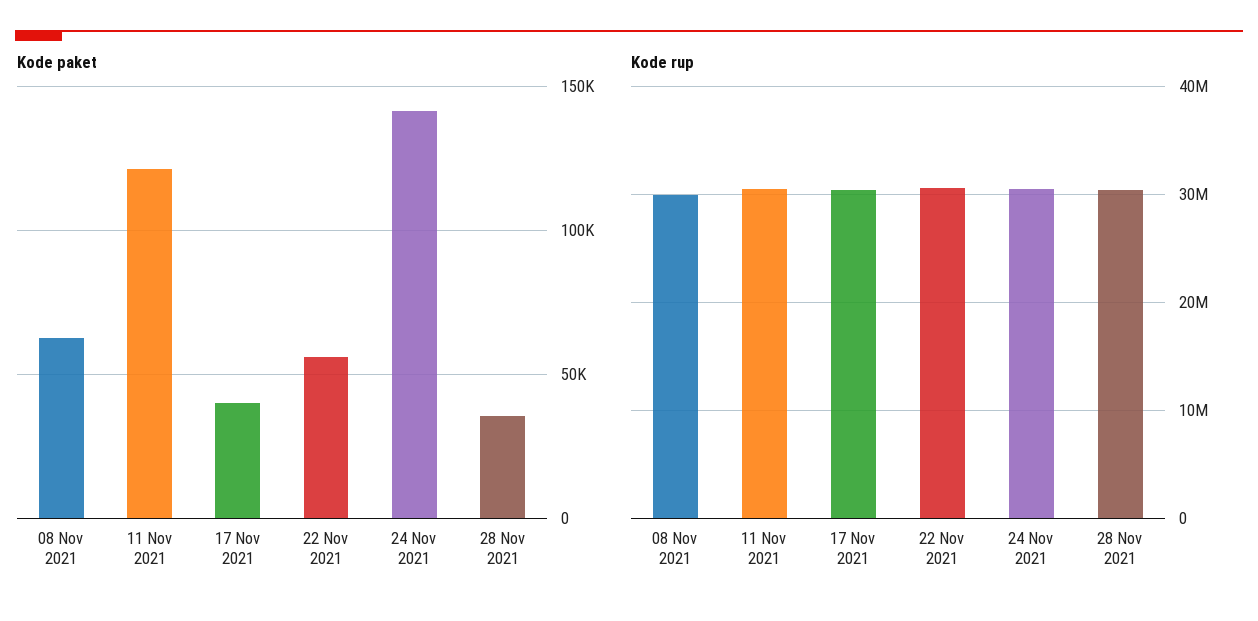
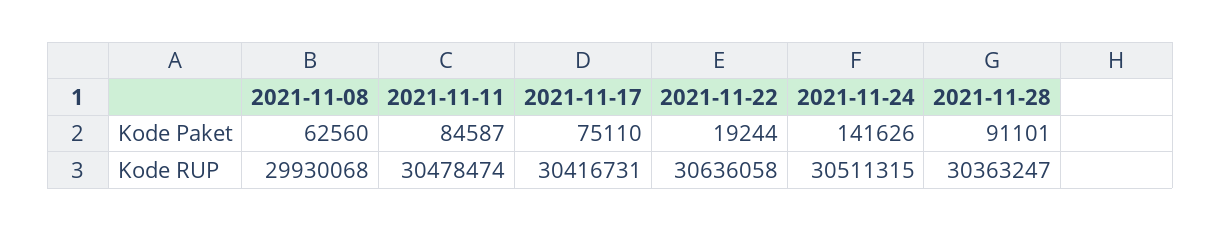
Kode paket, 11 Nov 2021: 120000 -> 84587
Kode paket, 17 Nov 2021: 40000 -> 75110
Kode paket, 22 Nov 2021: 55000 -> 19244
Kode paket, 28 Nov 2021: 35000 -> 91101

